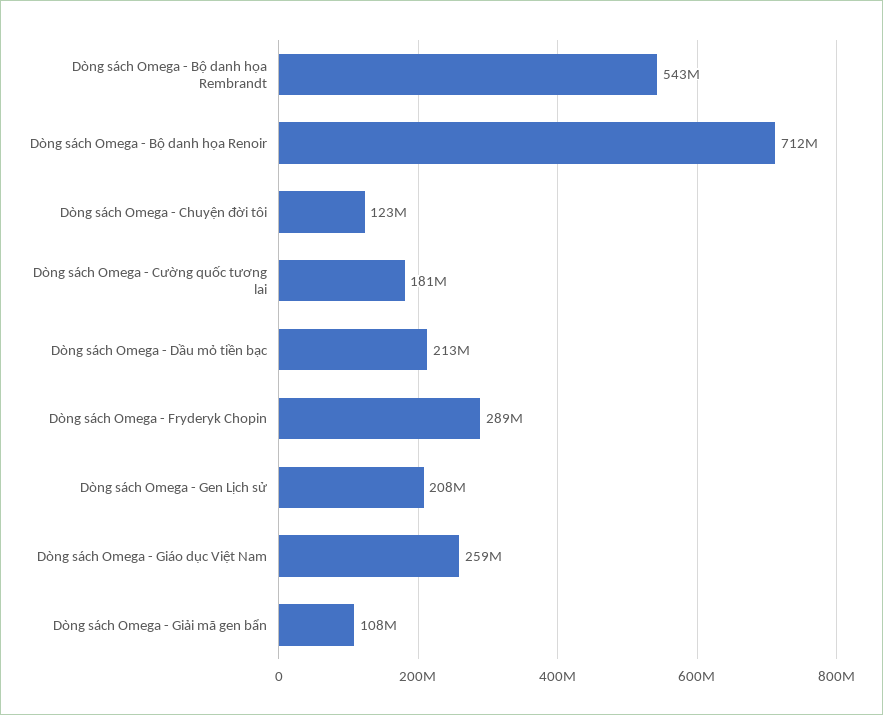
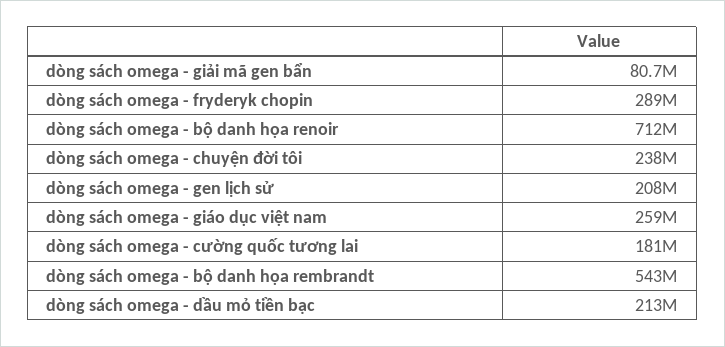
Dòng sách Omega - Chuyện đời tôi: 123000000 -> 238000000
Dòng sách Omega - Giải mã gen bẩn: 108000000 -> 80700000

